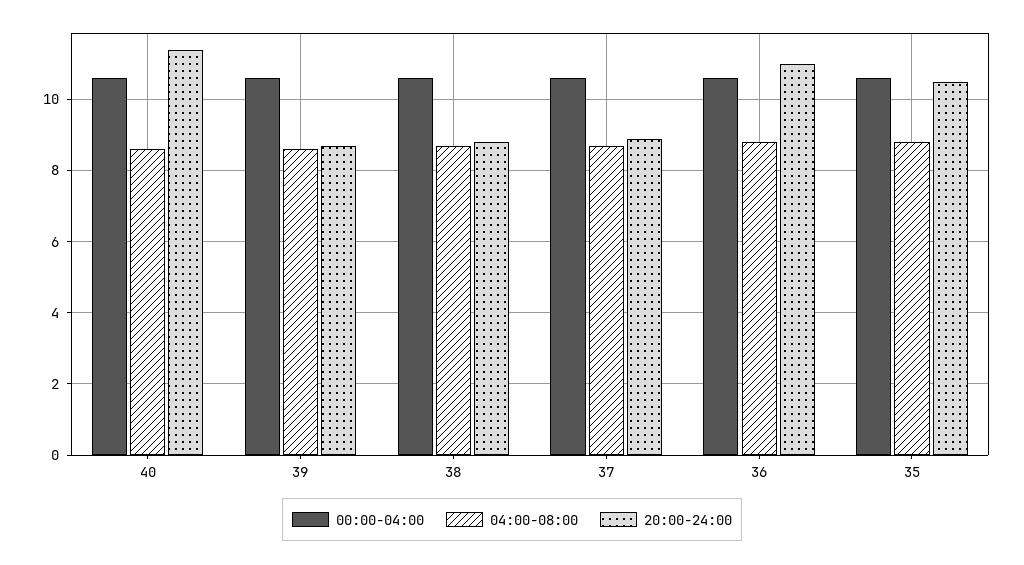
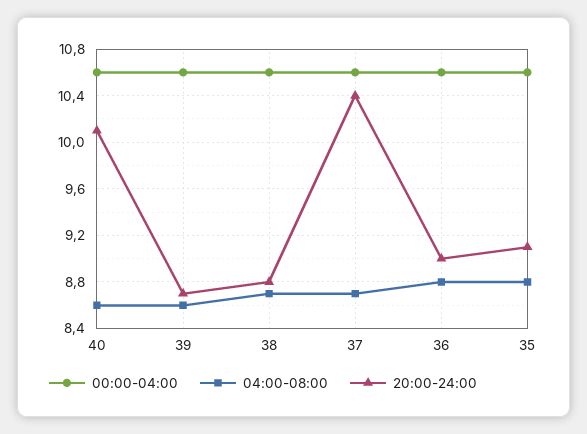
20:00-24:00, 40: 11.5 -> 10.1
20:00-24:00, 37: 9 -> 10.4
20:00-24:00, 36: 11 -> 9
20:00-24:00, 35: 10.5 -> 9.1

